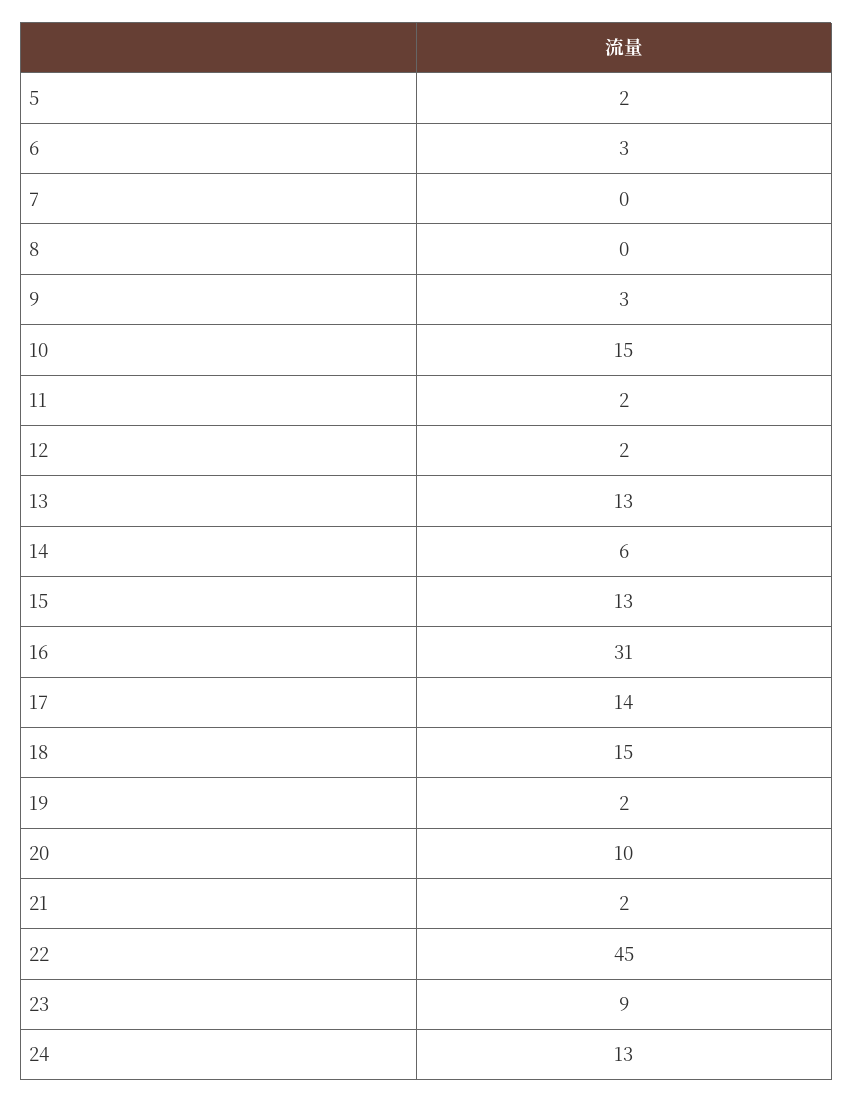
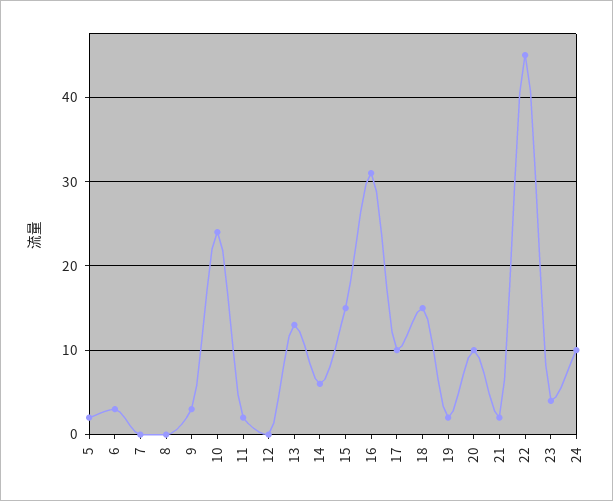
10: 15 -> 24
12: 2 -> 0
15: 13 -> 15
17: 14 -> 10
23: 9 -> 4
24: 13 -> 10

